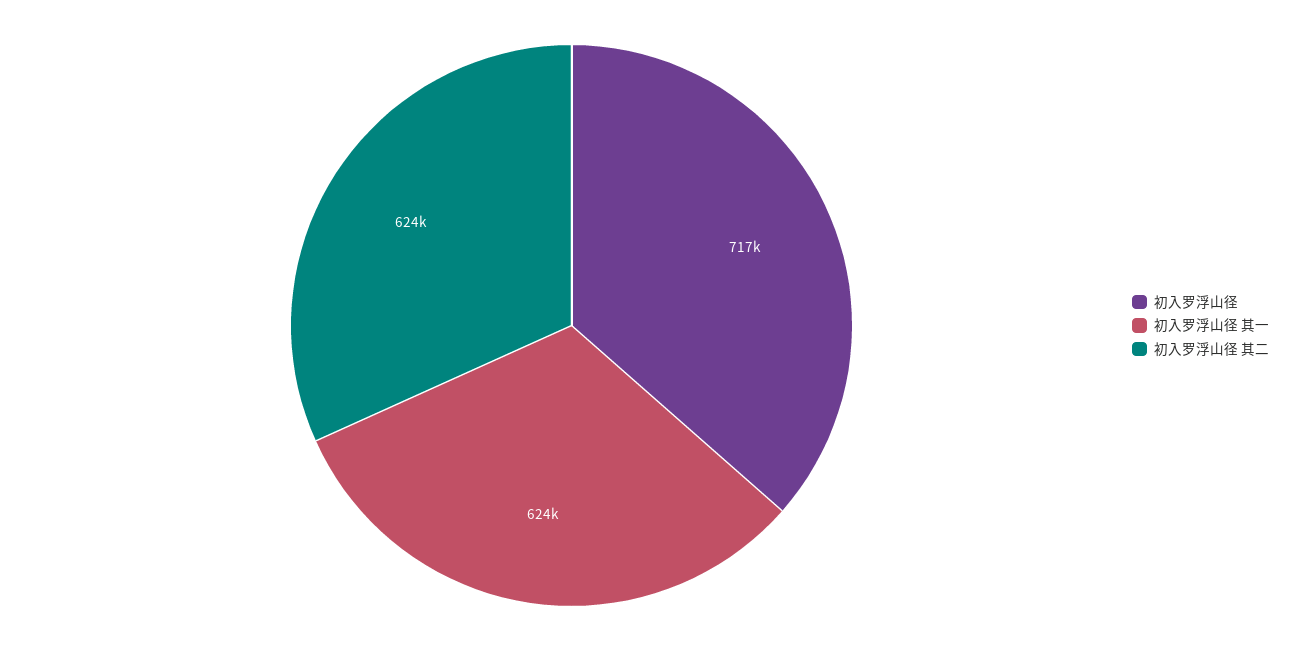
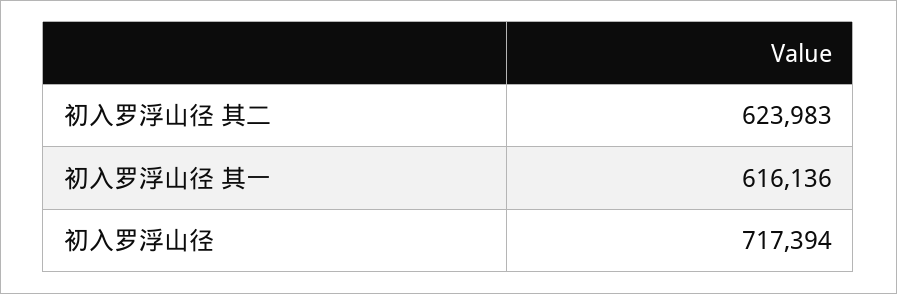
初入罗浮山径 其一: 624000 -> 616136

